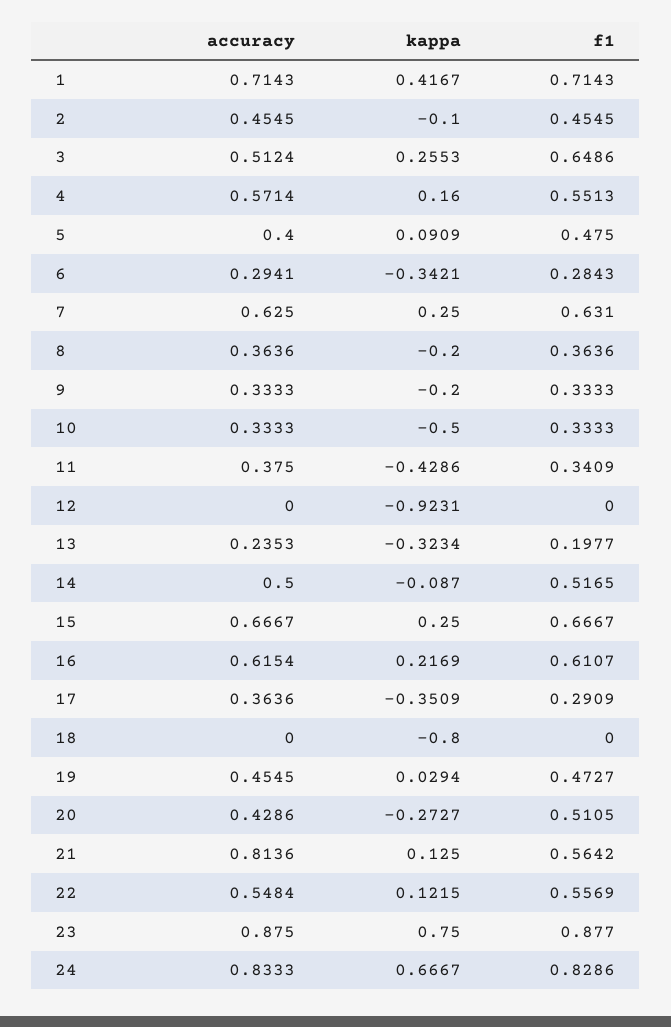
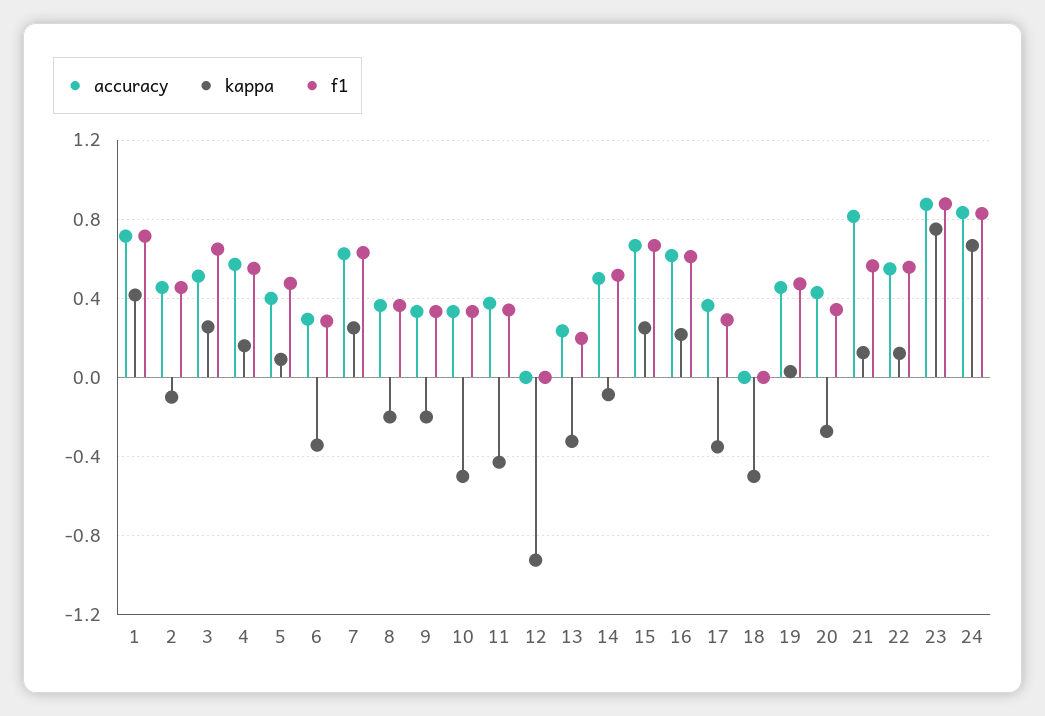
kappa, 18: -0.8 -> -0.5
f1, 20: 0.5105 -> 0.35

